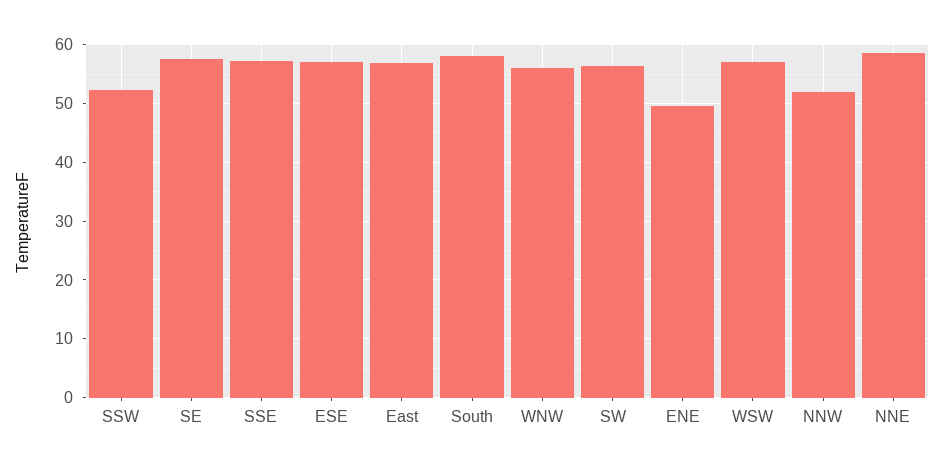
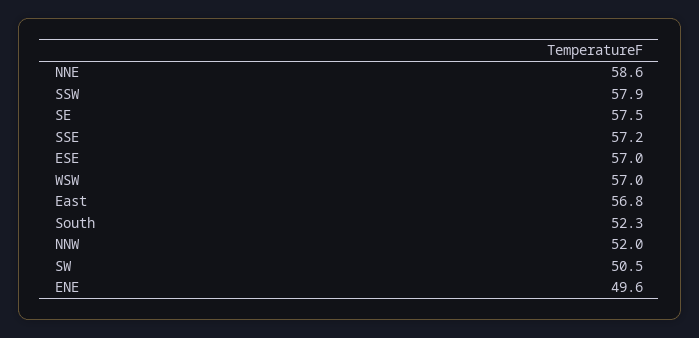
SSW: 52 -> 57.9
South: 58 -> 52.3
WNW: 56 -> none
SW: 56 -> 50.5

